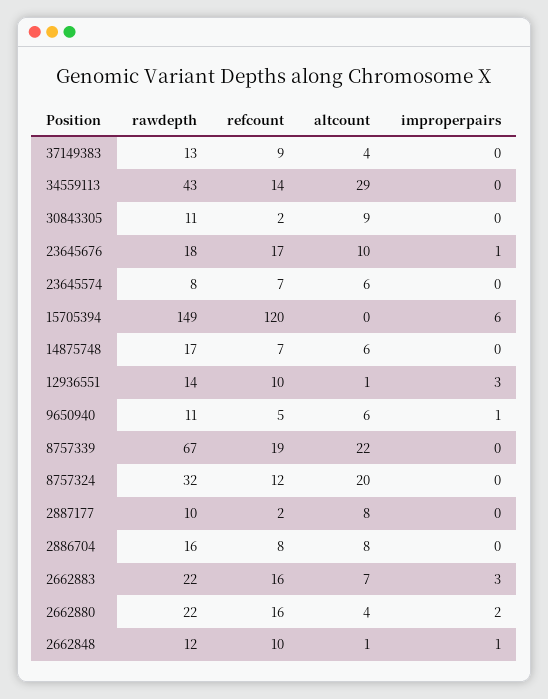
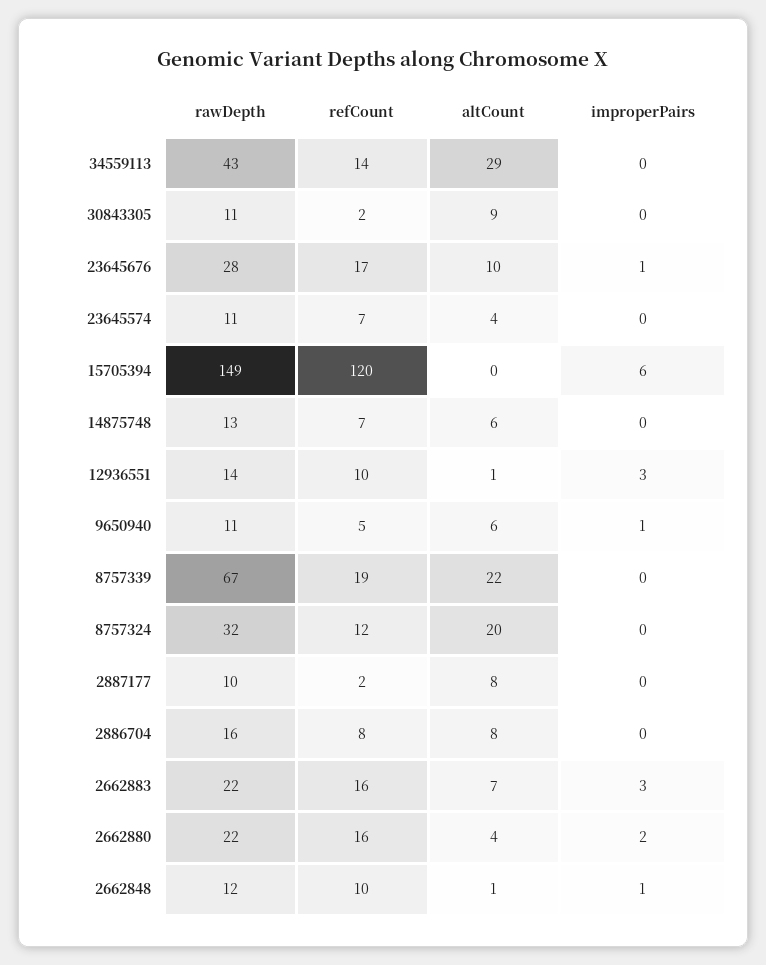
rawdepth, 37149383: 13 -> none
refcount, 37149383: 9 -> none
altcount, 37149383: 4 -> none
improperpairs, 37149383: 0 -> none
rawdepth, 23645676: 18 -> 28
rawdepth, 23645574: 8 -> 11
altcount, 23645574: 6 -> 4
rawdepth, 14875748: 17 -> 13

